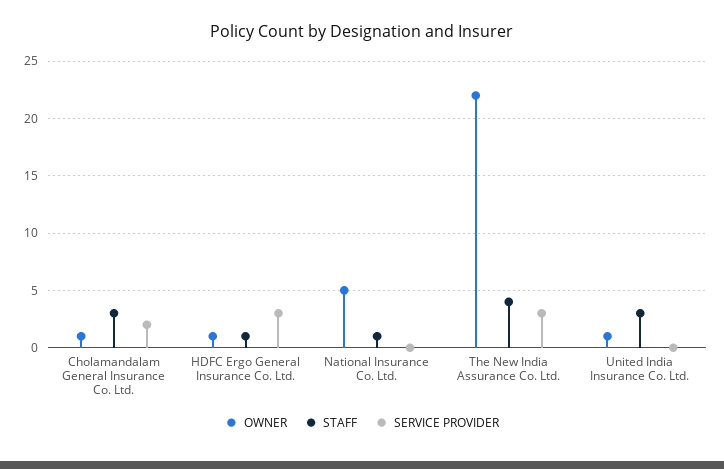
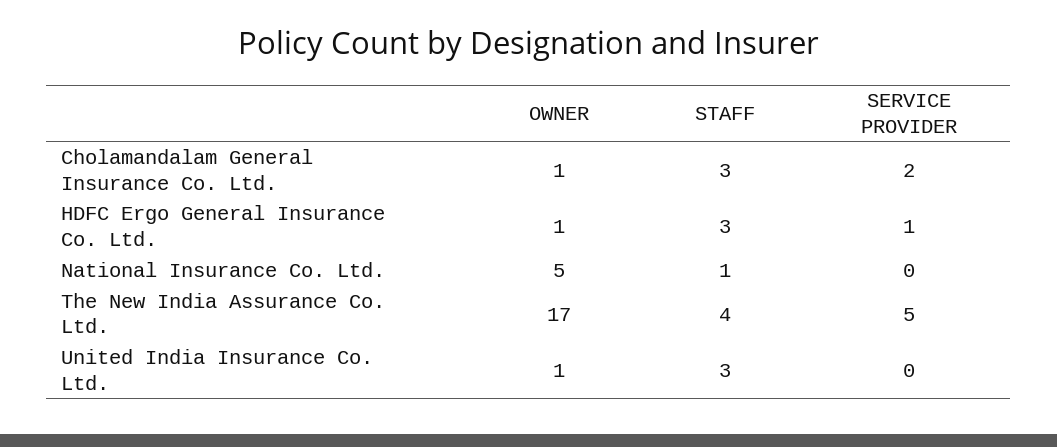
STAFF, HDFC Ergo General Insurance Co. Ltd.: 1 -> 3
SERVICE PROVIDER, HDFC Ergo General Insurance Co. Ltd.: 3 -> 1
OWNER, The New India Assurance Co. Ltd.: 22 -> 17
SERVICE PROVIDER, The New India Assurance Co. Ltd.: 3 -> 5

